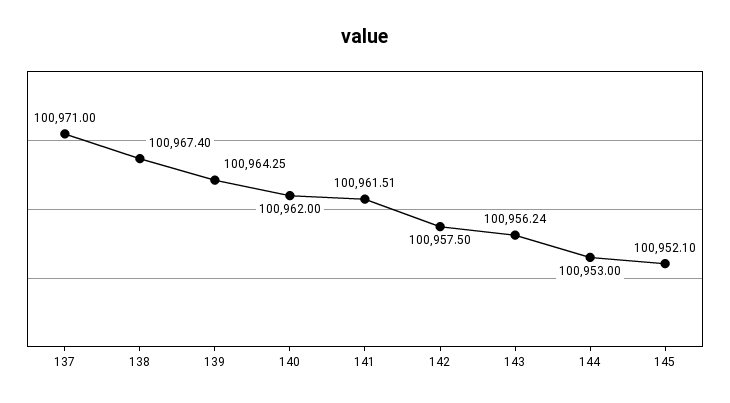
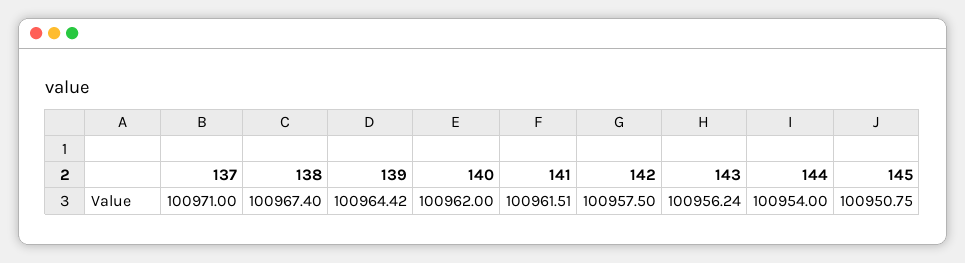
139: 100964.25 -> 100964.42
144: 100953 -> 100954
145: 100952.1 -> 100950.75

